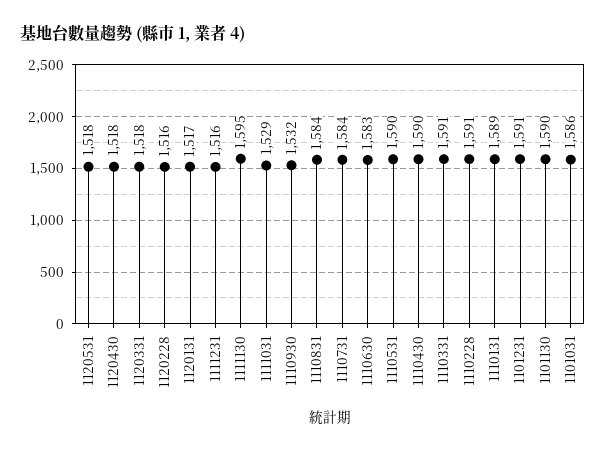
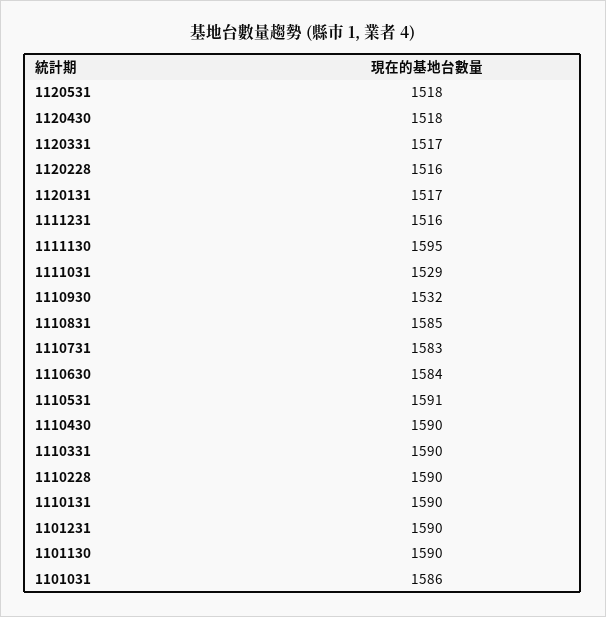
1120331: 1518 -> 1517
1110831: 1584 -> 1585
1110731: 1584 -> 1583
1110630: 1583 -> 1584
1110531: 1590 -> 1591
1110331: 1591 -> 1590
1110228: 1591 -> 1590
1110131: 1589 -> 1590
1101231: 1591 -> 1590

